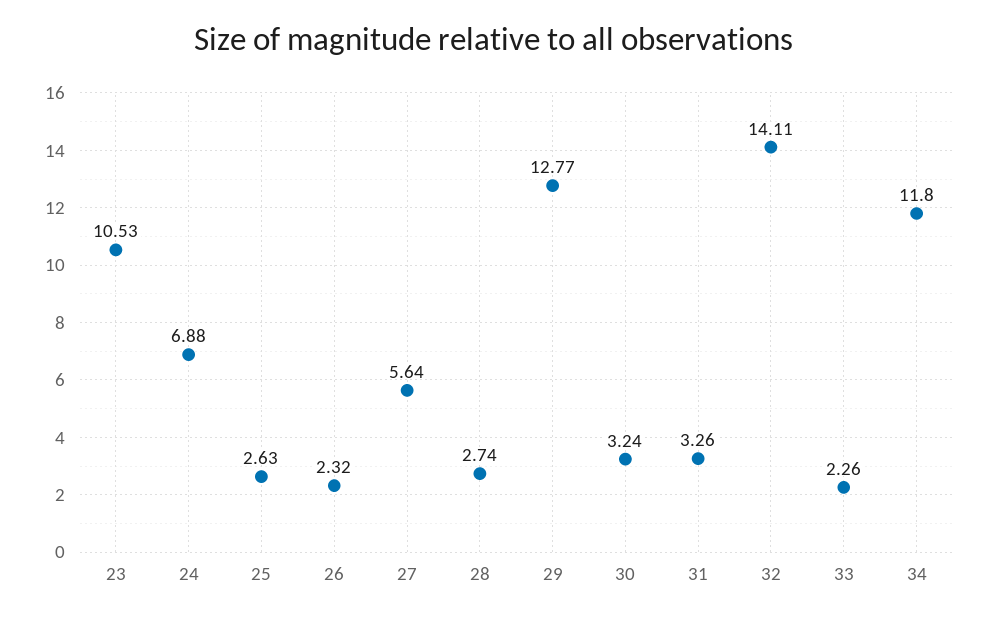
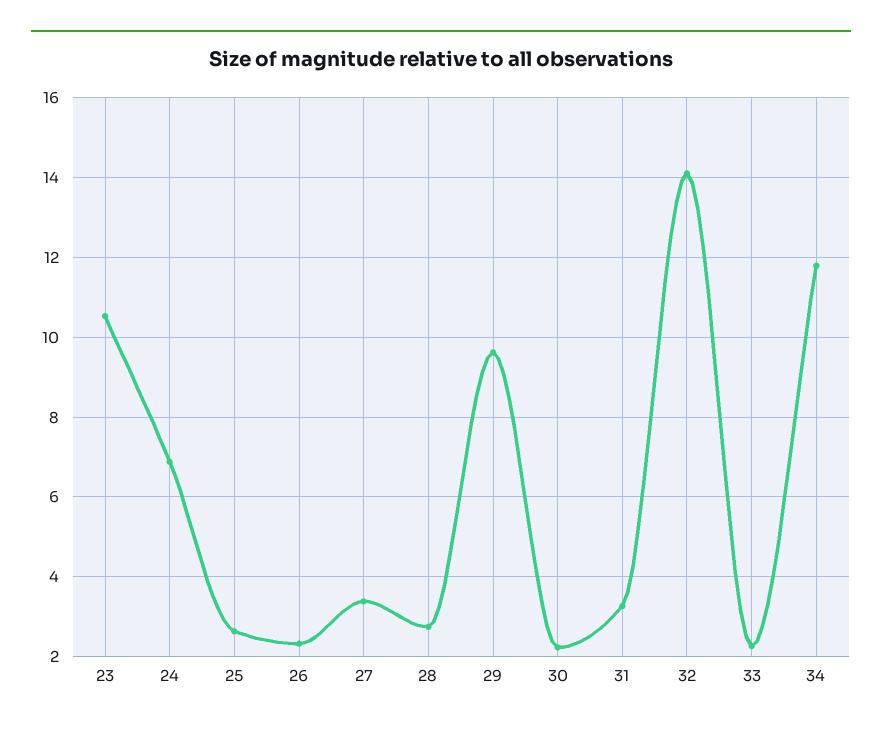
27: 5.64 -> 3.4
29: 12.77 -> 9.6
30: 3.24 -> 2.2

